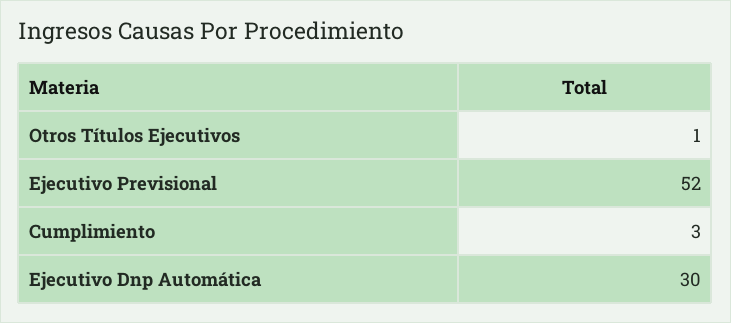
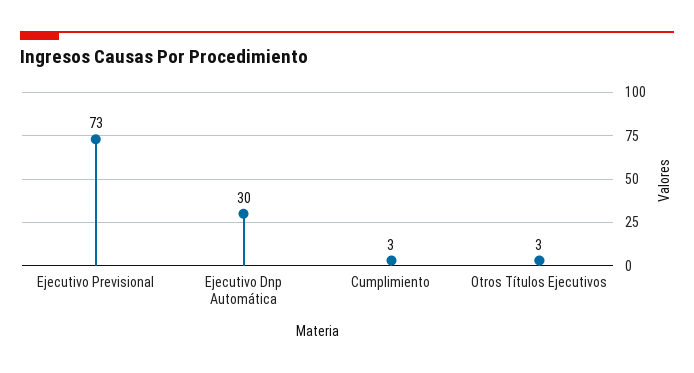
Otros Títulos Ejecutivos: 1 -> 3
Ejecutivo Previsional: 52 -> 73

